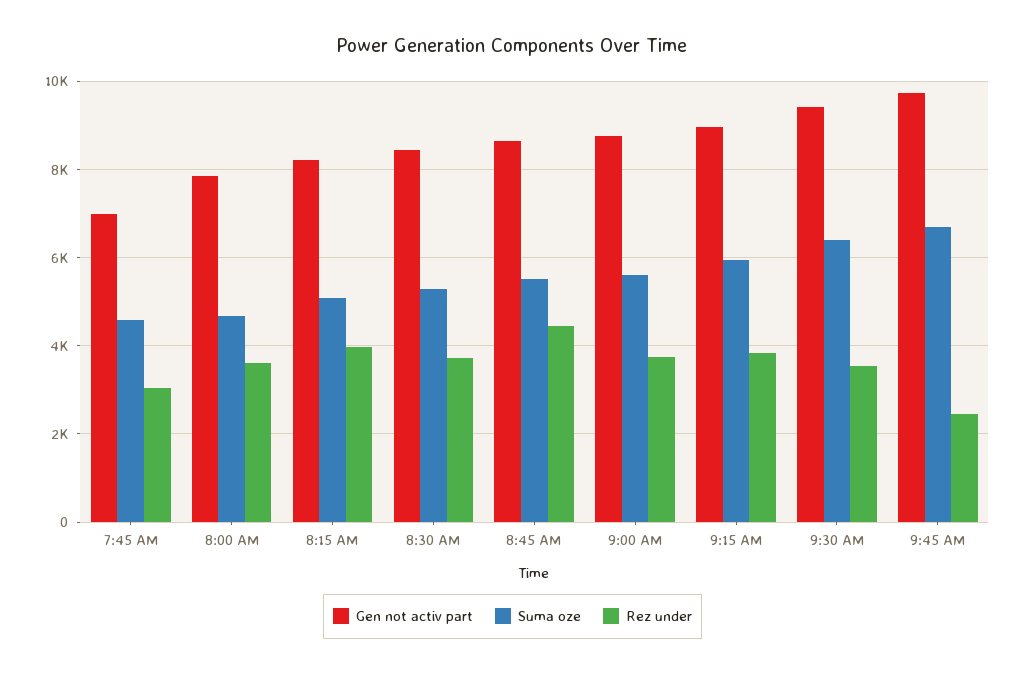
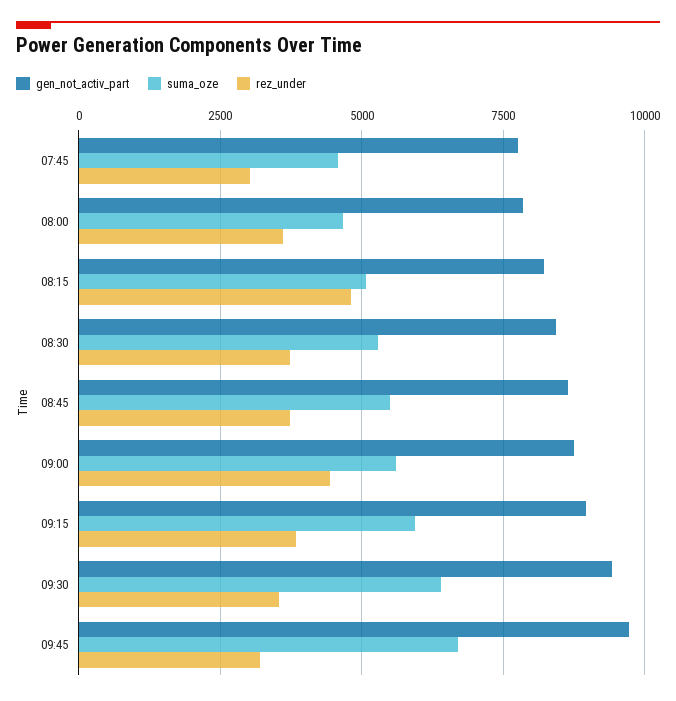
Gen not activ part, 7:45 AM: 7000 -> 7750
Rez under, 8:15 AM: 4000 -> 4750
Rez under, 8:45 AM: 4400 -> 3750
Rez under, 9:00 AM: 3800 -> 4500
Rez under, 9:45 AM: 2400 -> 3250

